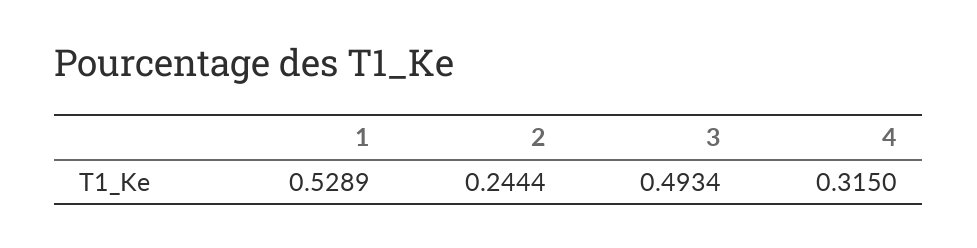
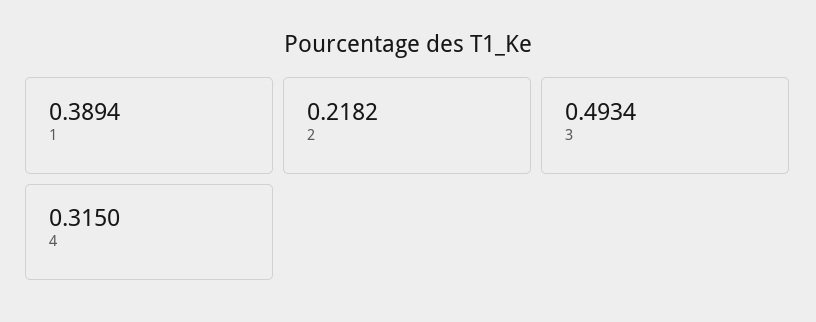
1: 0.5289 -> 0.3894
2: 0.2444 -> 0.2182

